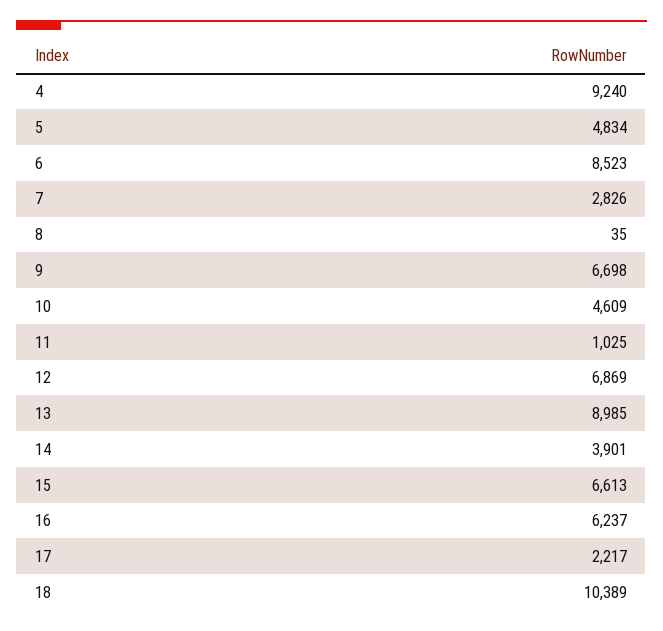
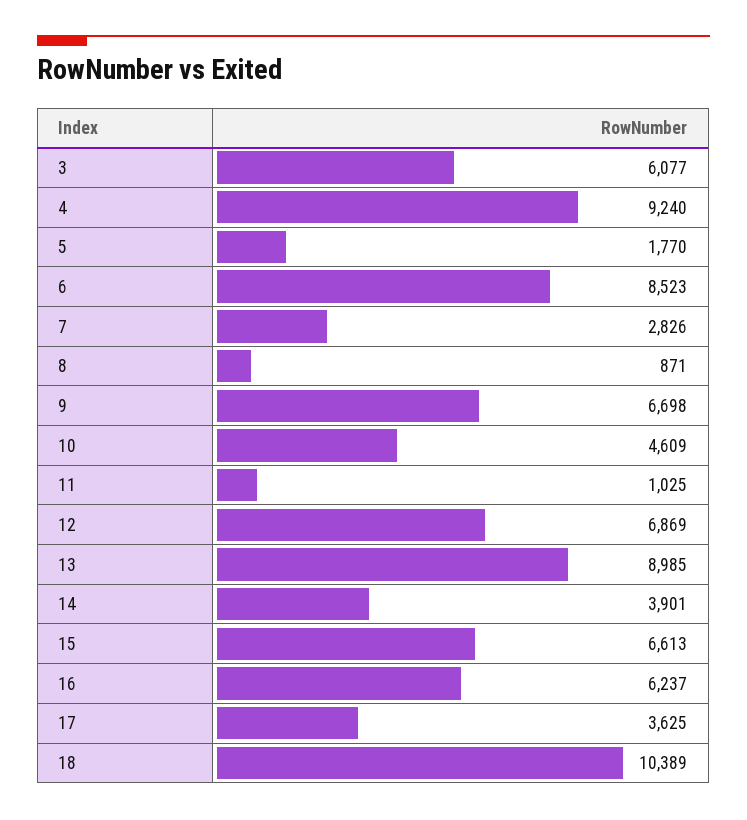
5: 4834 -> 1770
8: 35 -> 871
17: 2217 -> 3625
3: none -> 6077

